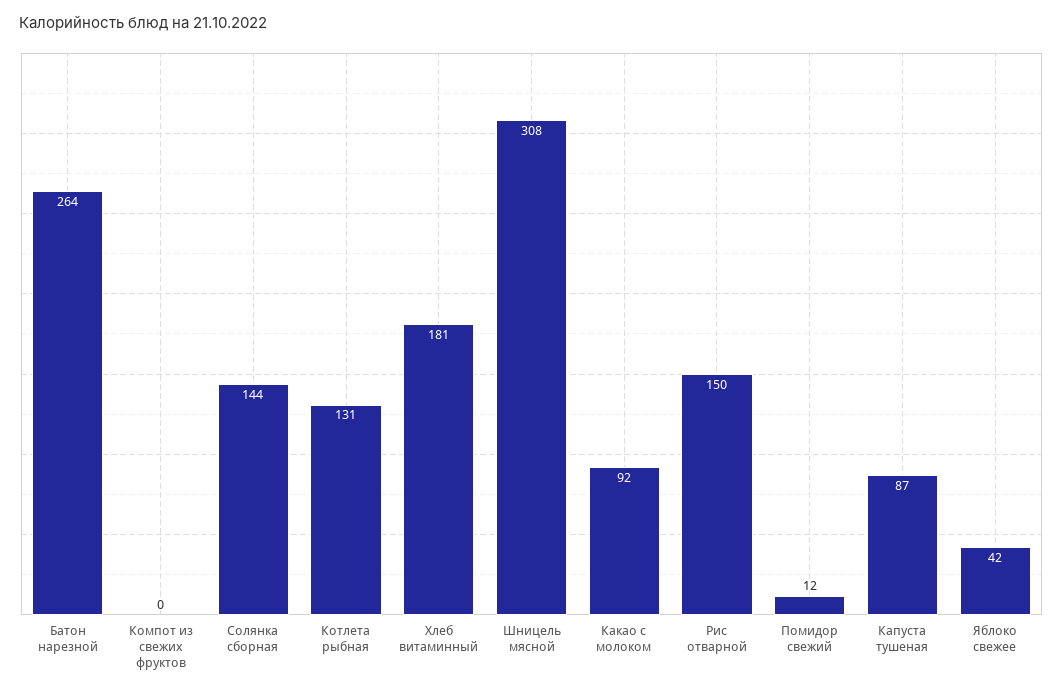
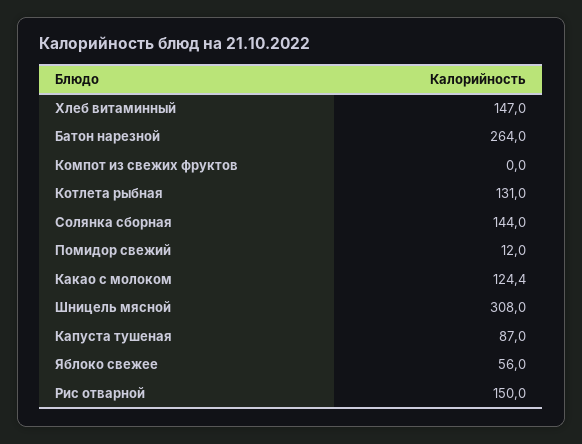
Хлеб витаминный: 181 -> 147
Какао с молоком: 92 -> 124.4
Яблоко свежее: 42 -> 56

